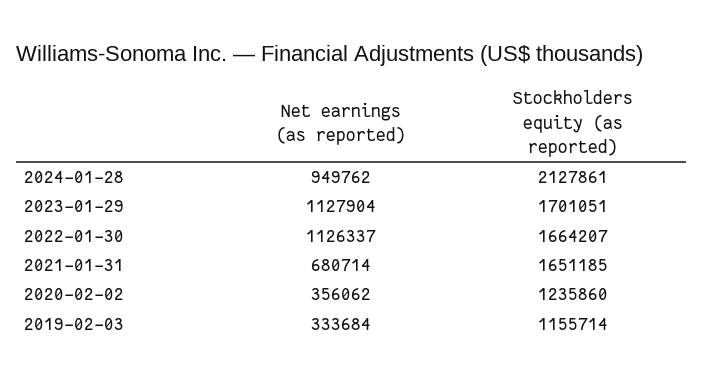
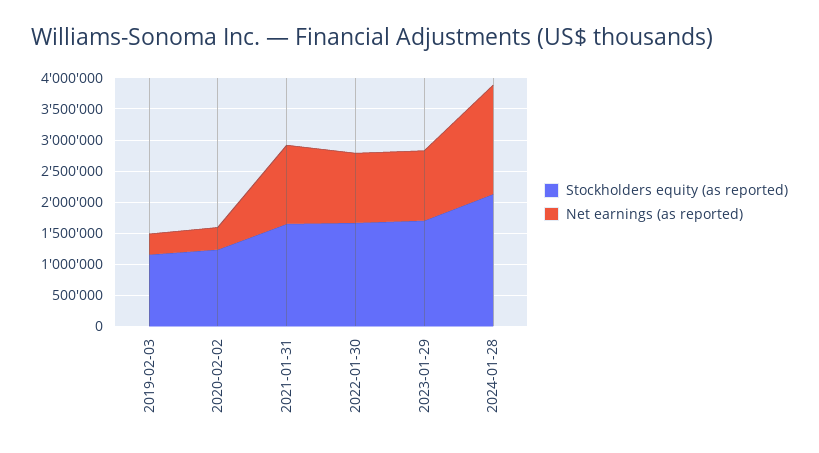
Net earnings (as reported), 2024-01-28: 949762 -> 1750000
Net earnings (as reported), 2021-01-31: 680714 -> 1250000

